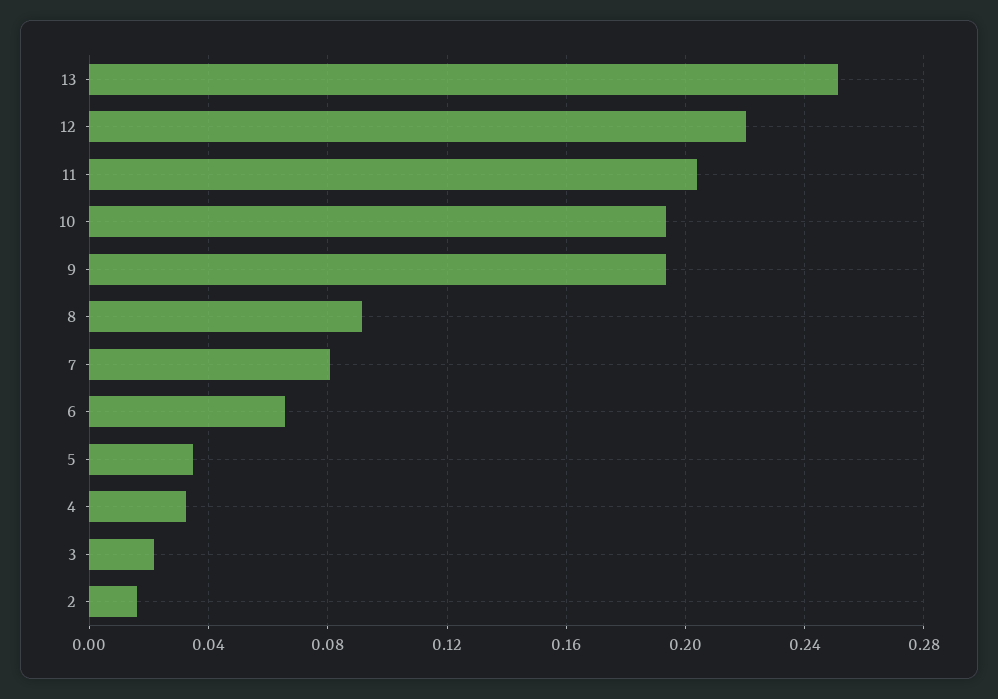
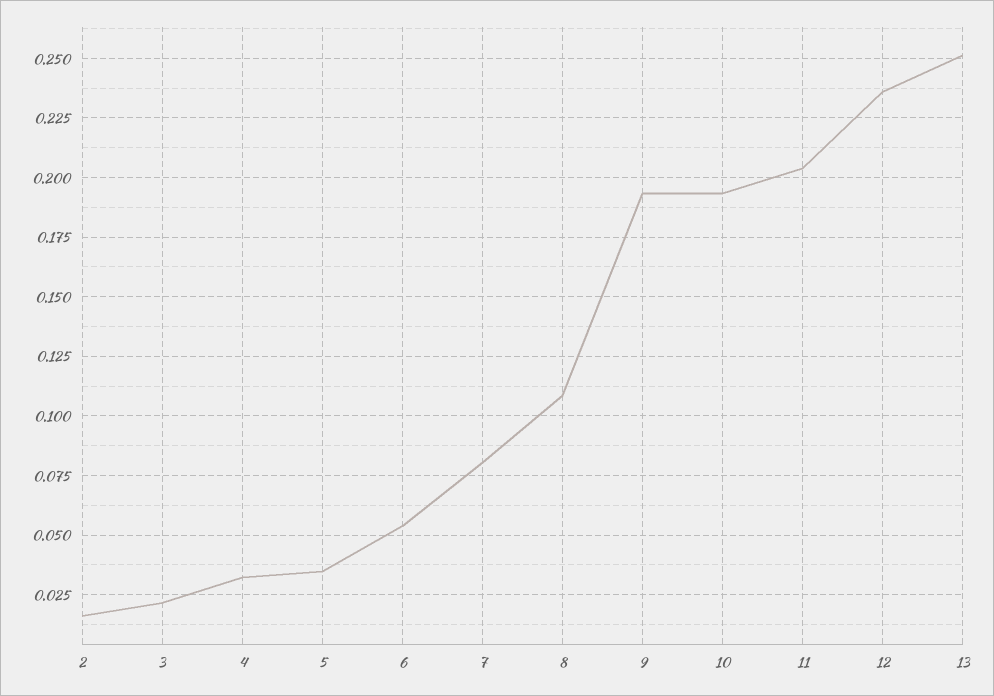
12: 0.22 -> 0.235
8: 0.09 -> 0.11
6: 0.065 -> 0.055

